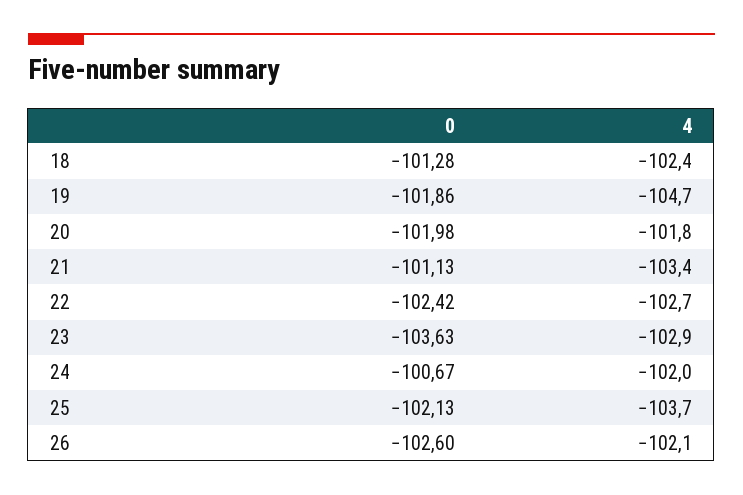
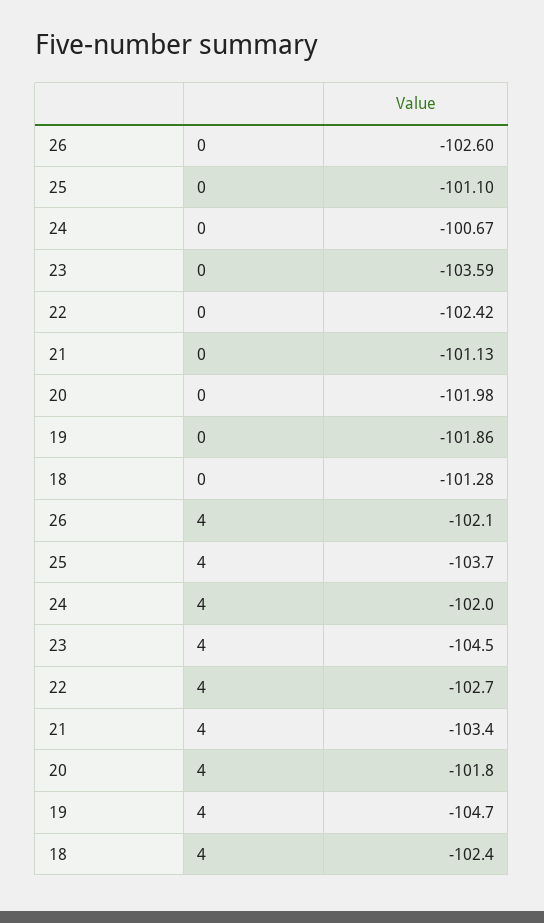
0, 23: -103.63 -> -103.59
4, 23: -102.9 -> -104.5
0, 25: -102.13 -> -101.1

